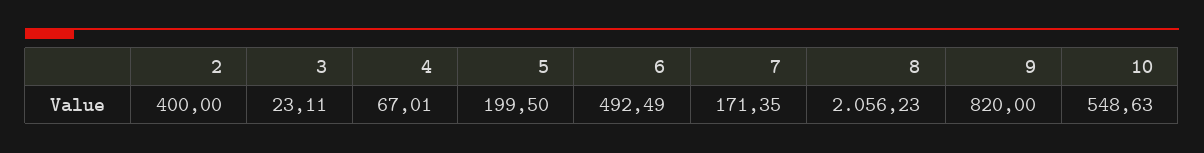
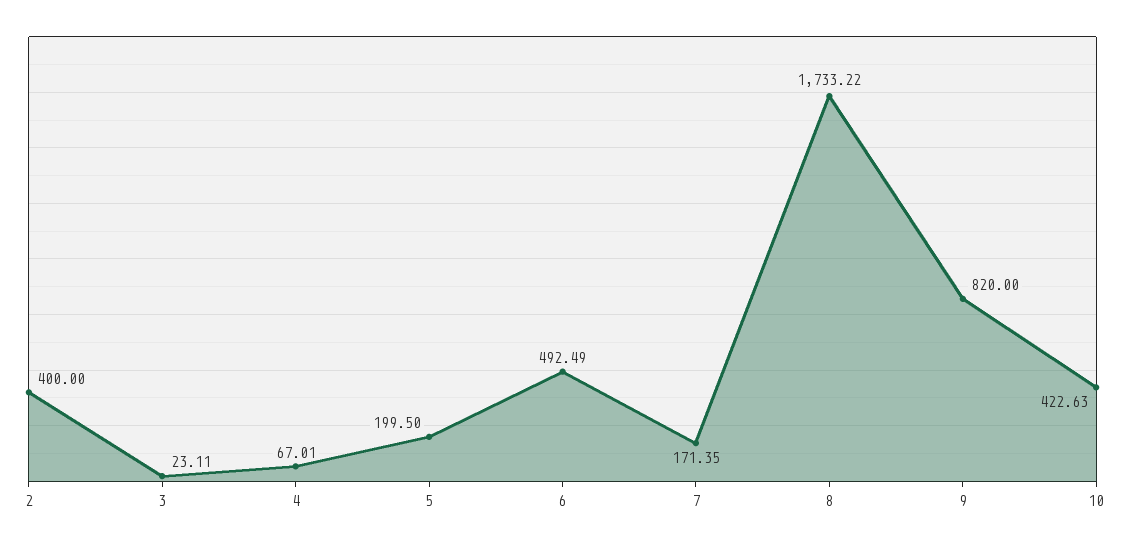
8: 2056.23 -> 1733.22
10: 548.63 -> 422.63

